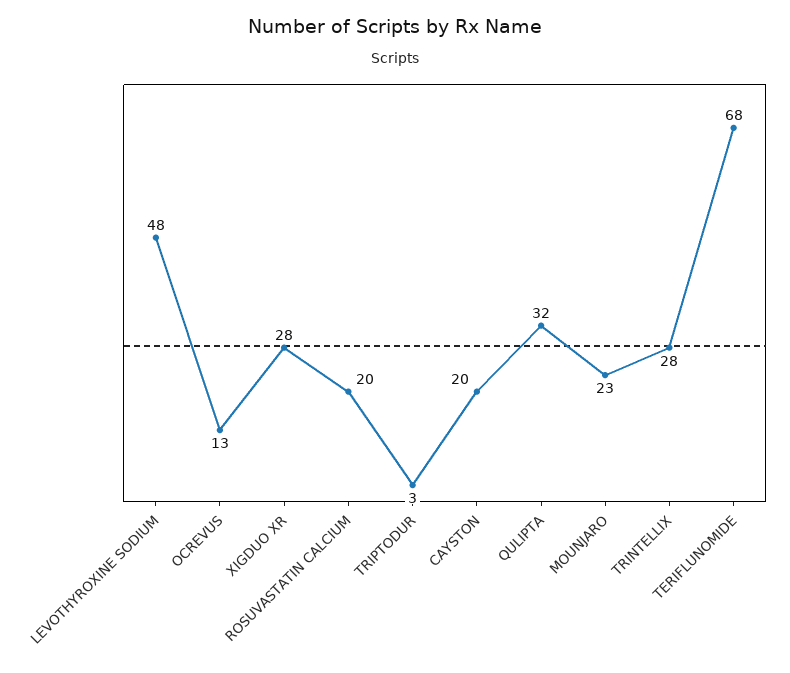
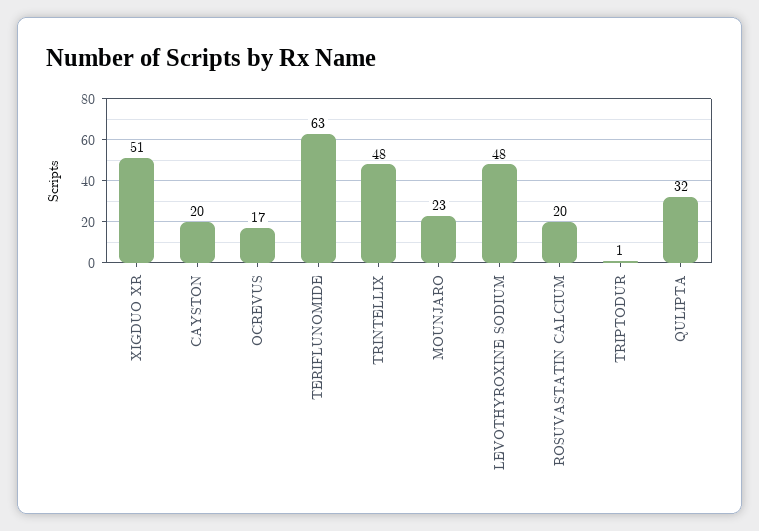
OCREVUS: 13 -> 17
XIGDUO XR: 28 -> 51
TRIPTODUR: 3 -> 1
TRINTELLIX: 28 -> 48
TERIFLUNOMIDE: 68 -> 63

